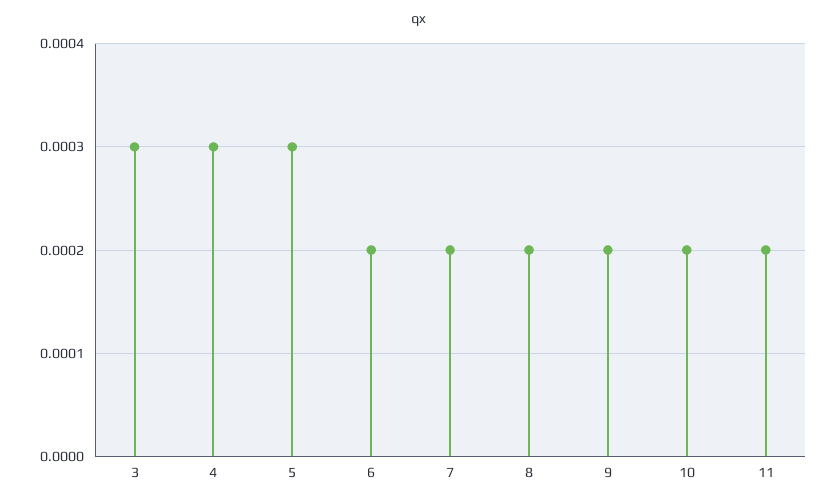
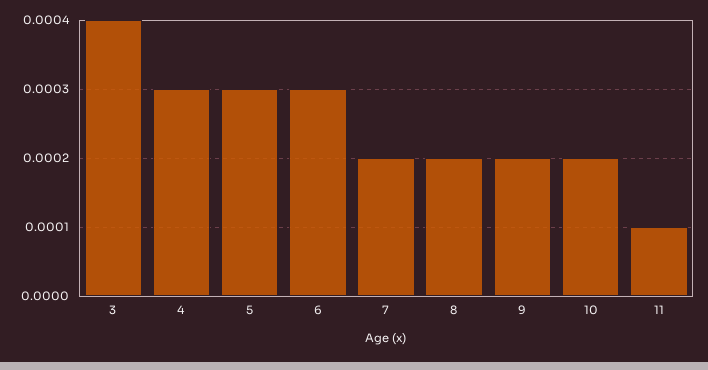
3: 0.0003 -> 0.0004
6: 0.0002 -> 0.0003
11: 0.0002 -> 0.0001

